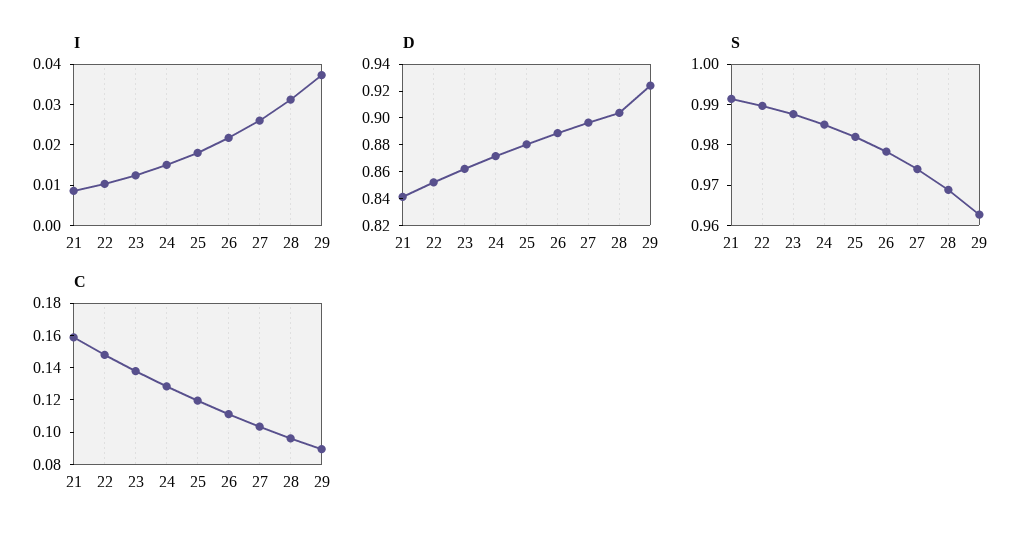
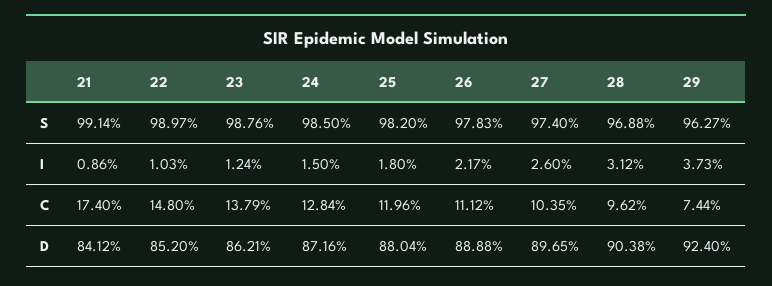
C, 21: 0.16 -> 0.174
C, 29: 0.09 -> 0.0744

